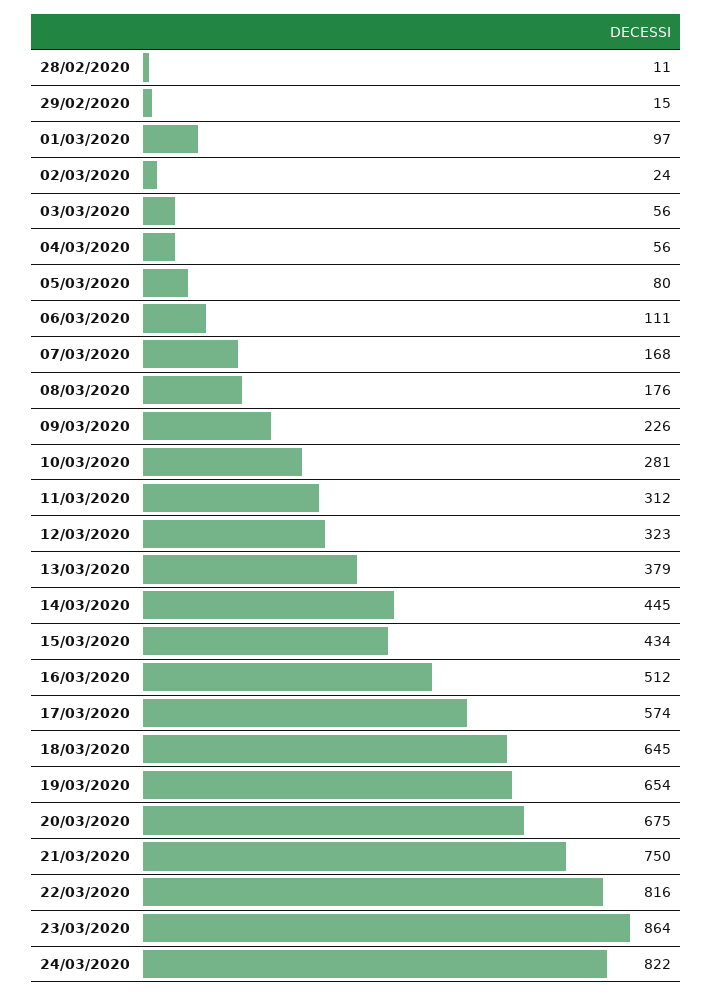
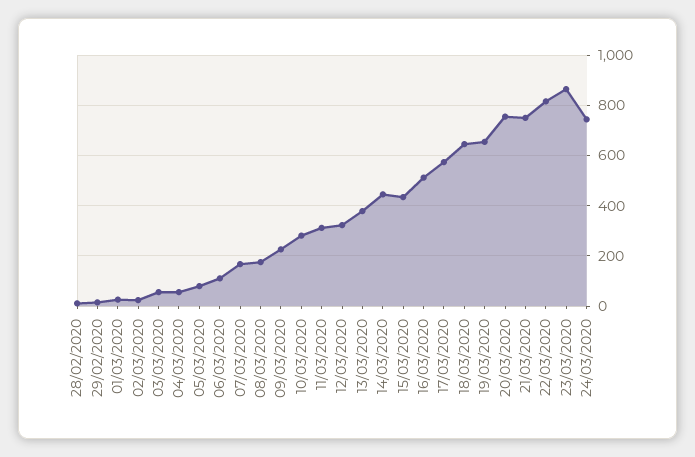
01/03/2020: 97 -> 25
20/03/2020: 675 -> 750
24/03/2020: 822 -> 750

